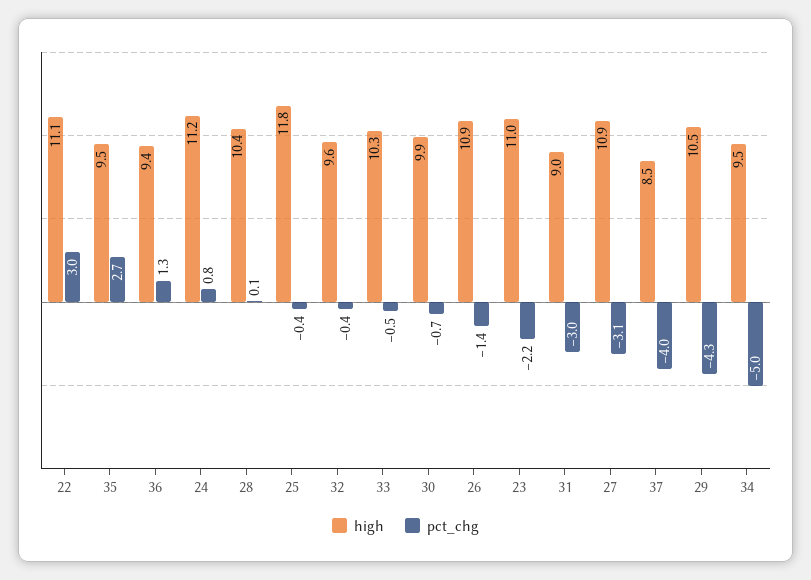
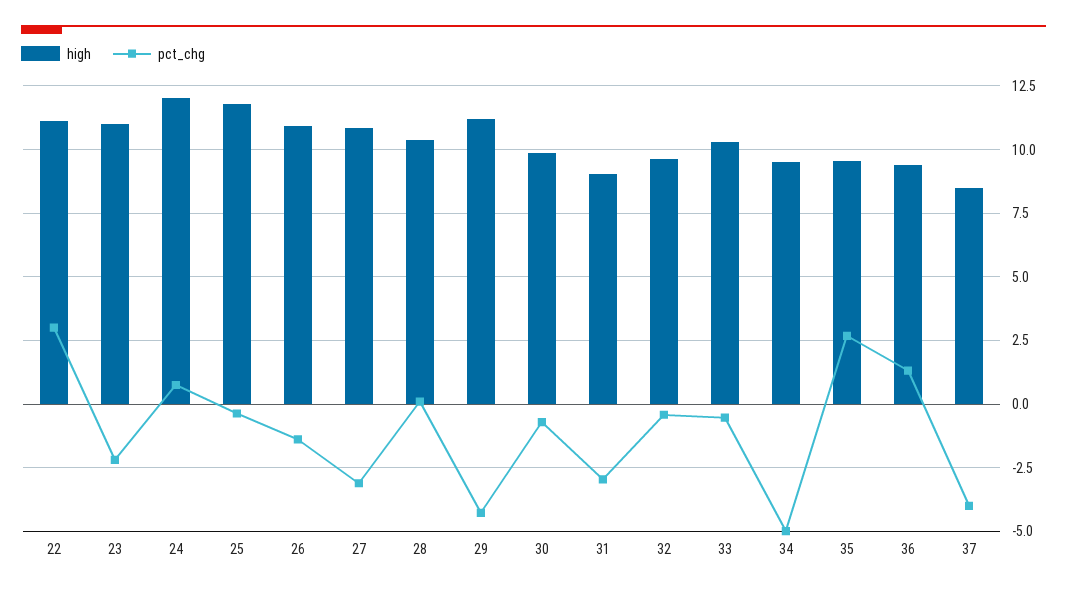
high, 24: 11.2 -> 12
high, 29: 10.5 -> 11.25

